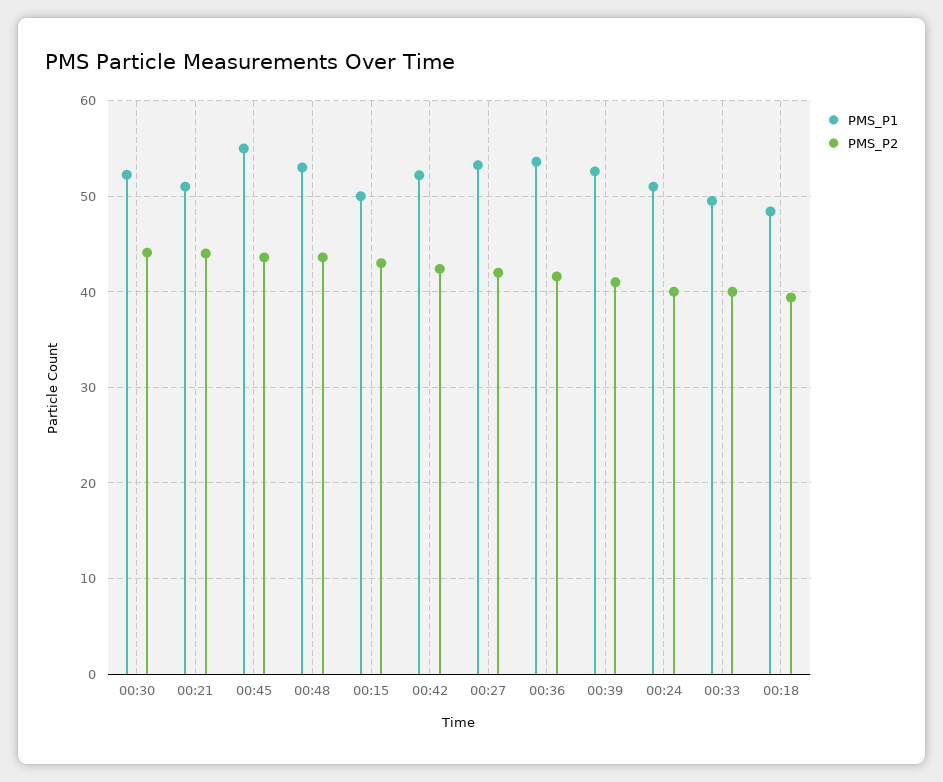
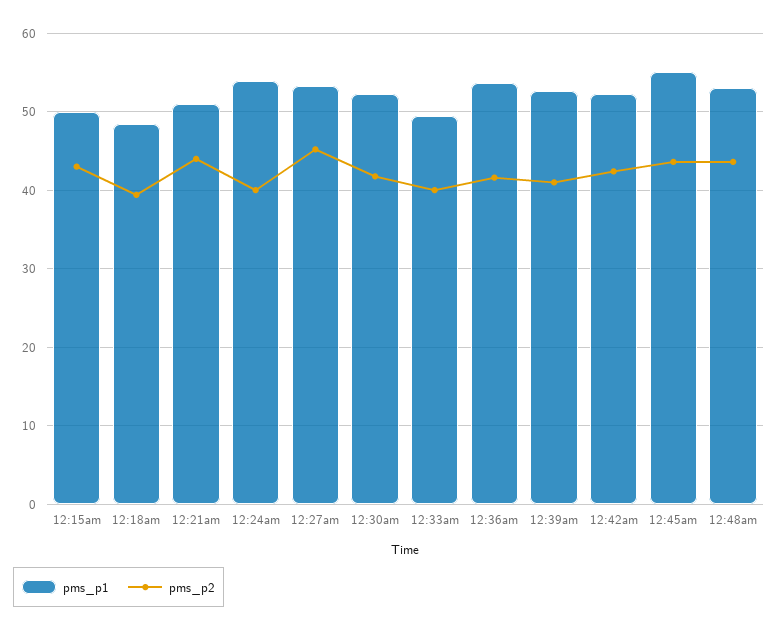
PMS_P2, 00:30: 44 -> 42
PMS_P2, 00:27: 42 -> 45
PMS_P1, 00:24: 51 -> 54

